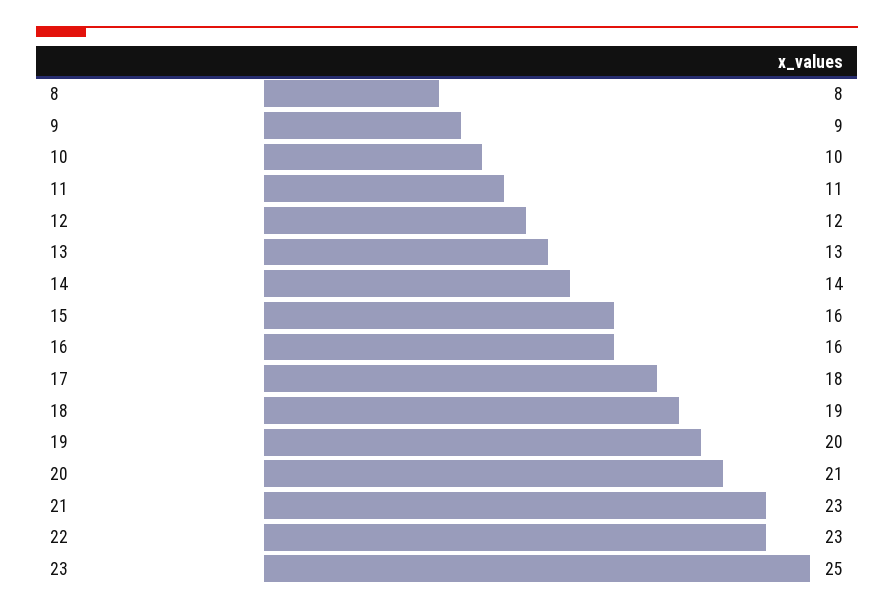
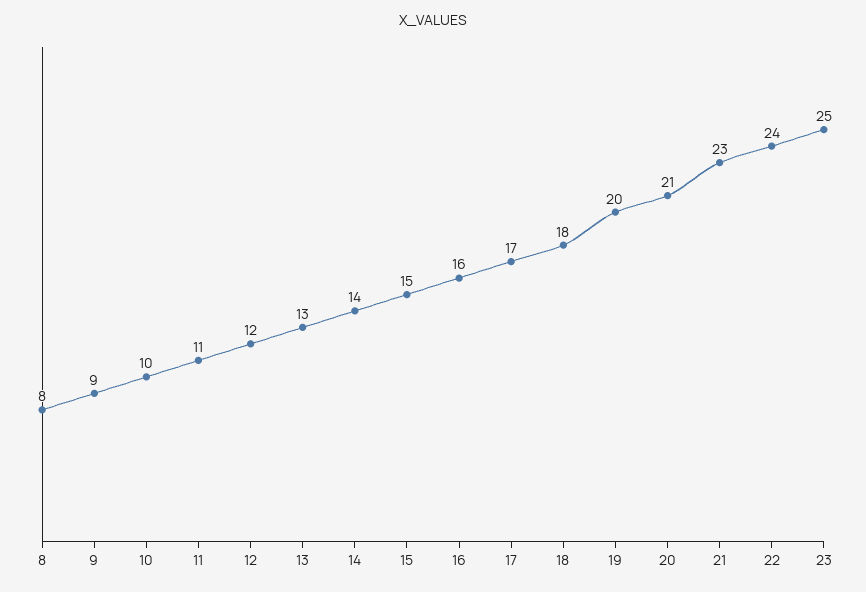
15: 16 -> 15
17: 18 -> 17
18: 19 -> 18
22: 23 -> 24

